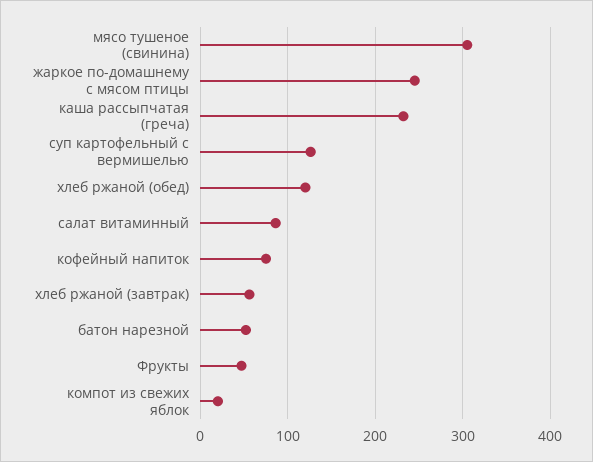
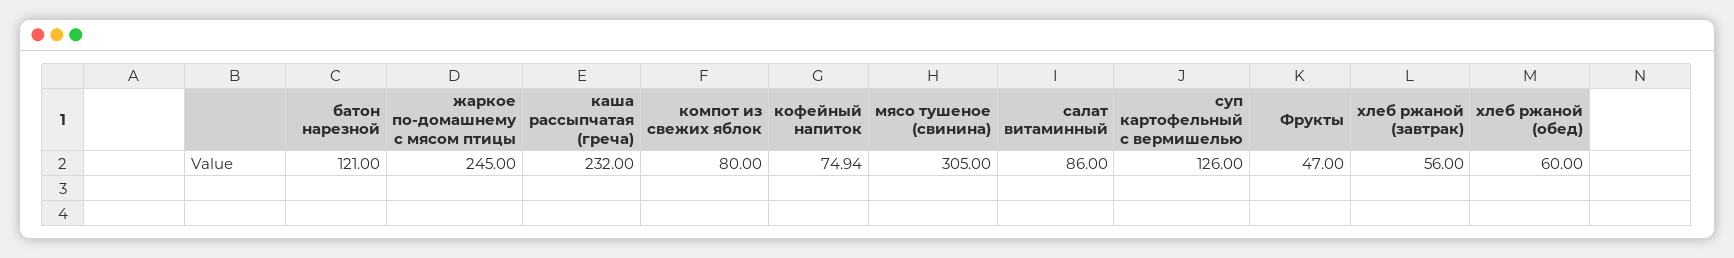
хлеб ржаной (обед): 120 -> 60
батон нарезной: 50 -> 121
компот из свежих яблок: 20 -> 80

